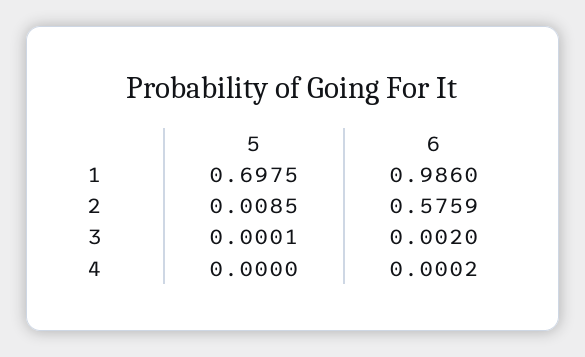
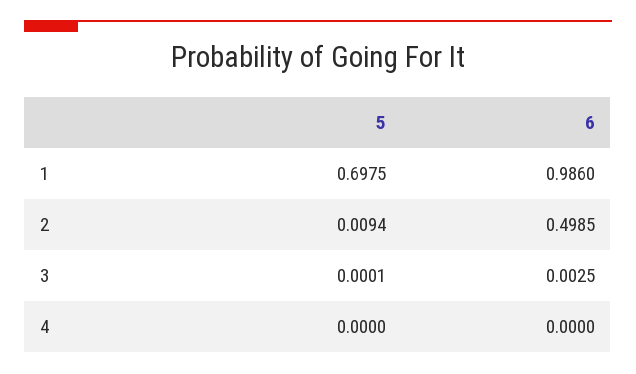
5, 2: 0.0085 -> 0.0094
6, 2: 0.5759 -> 0.4985
6, 3: 0.002 -> 0.0025
6, 4: 0.0002 -> 0

